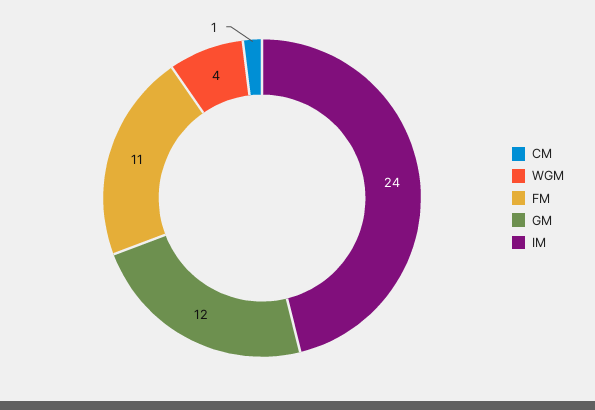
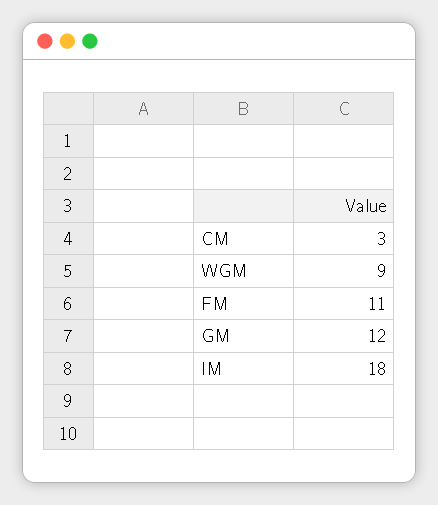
CM: 1 -> 3
WGM: 4 -> 9
IM: 24 -> 18

